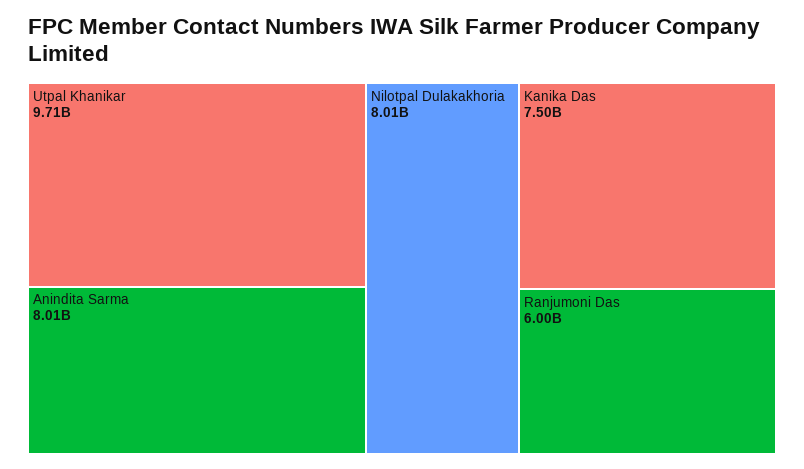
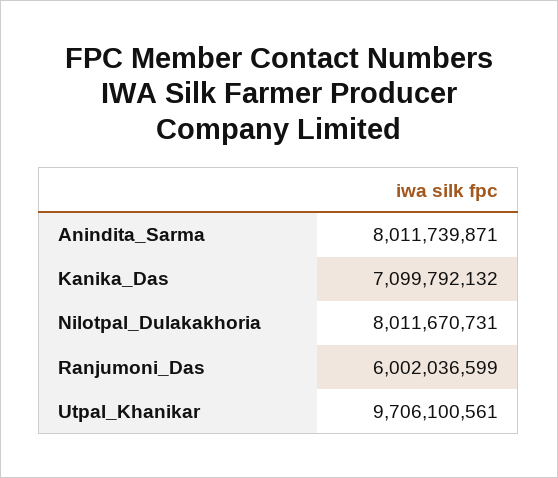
Kanika Das: 7500000000 -> 7099792132

